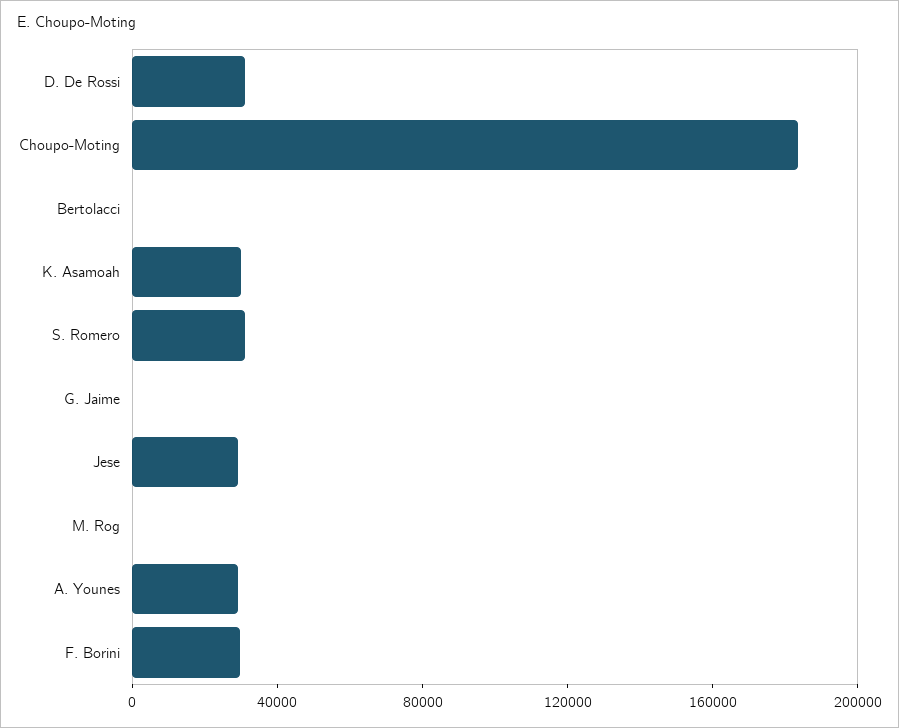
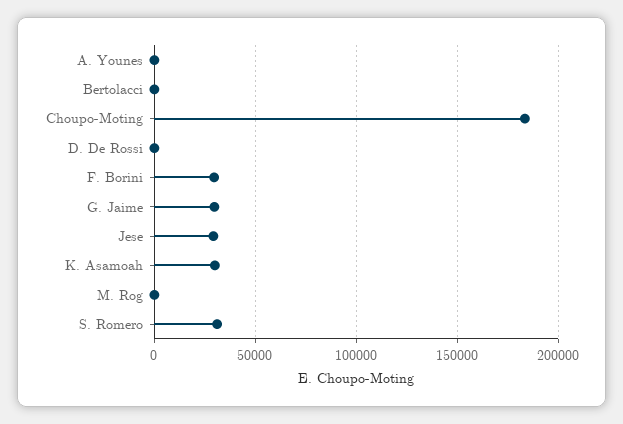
D. De Rossi: 30000 -> 0
G. Jaime: 0 -> 30000
A. Younes: 30000 -> 0

